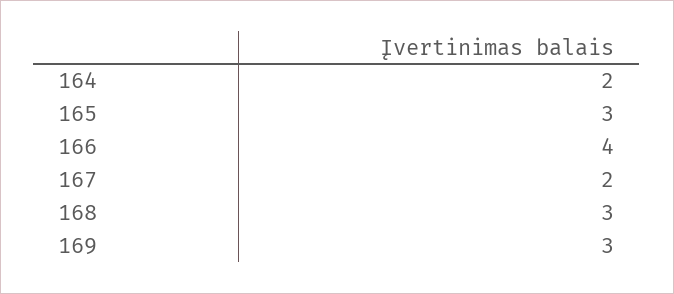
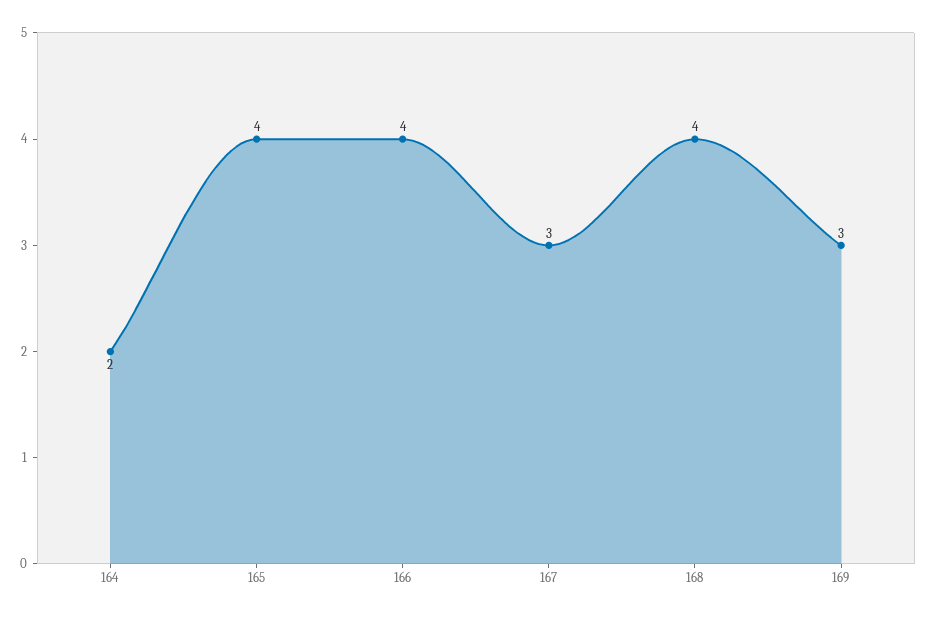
165: 3 -> 4
167: 2 -> 3
168: 3 -> 4

